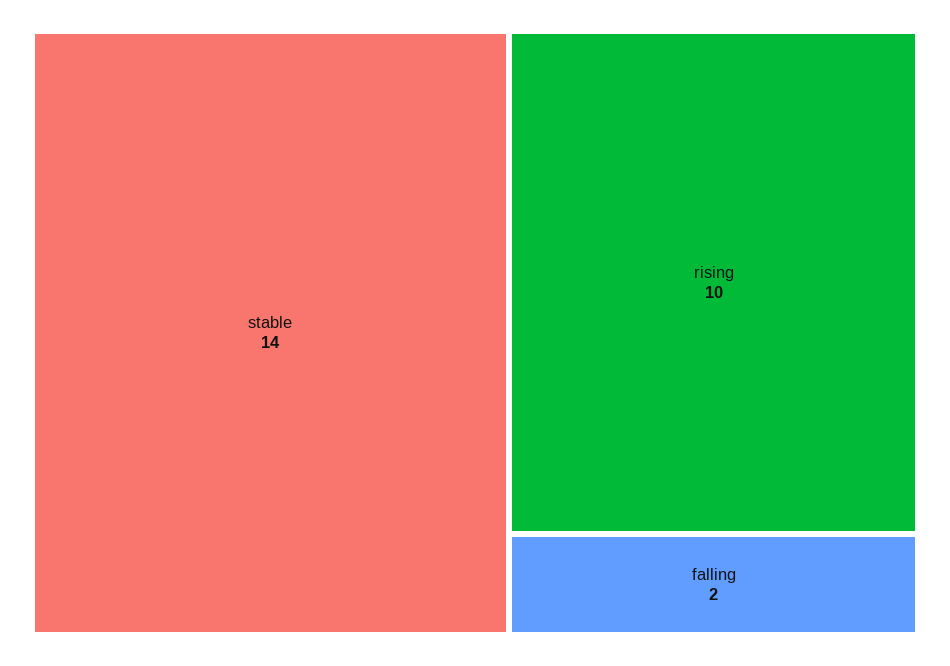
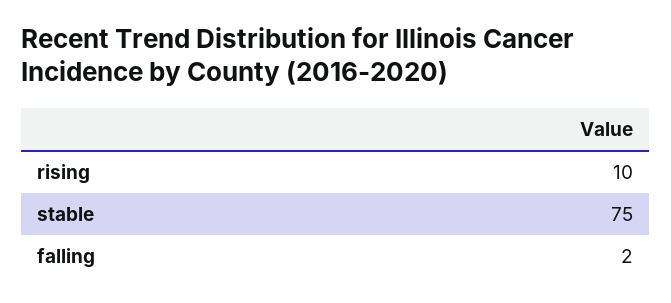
stable: 14 -> 75

